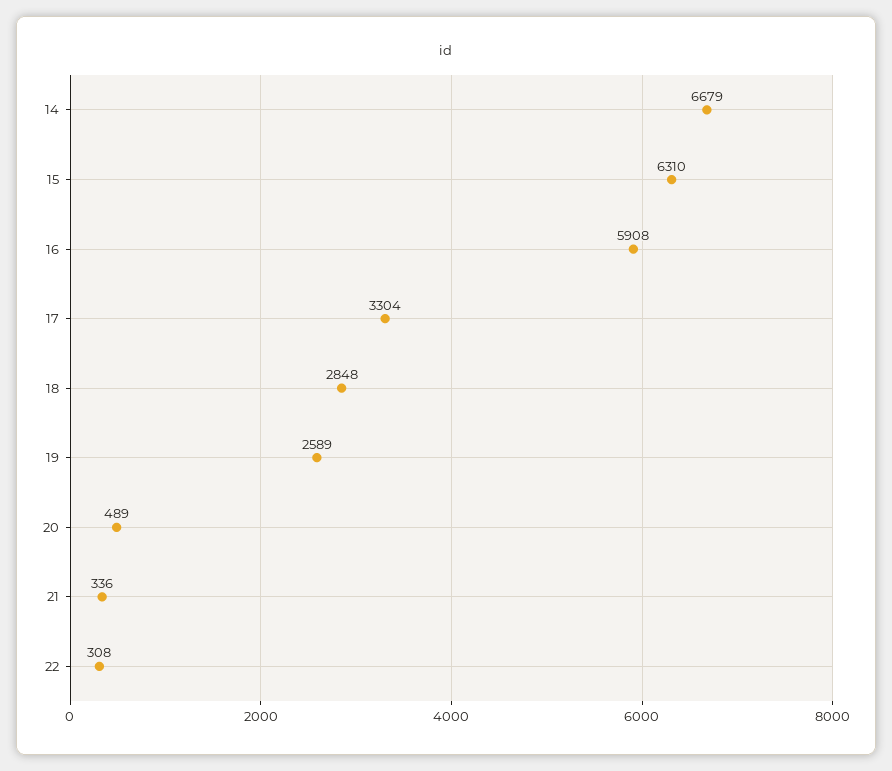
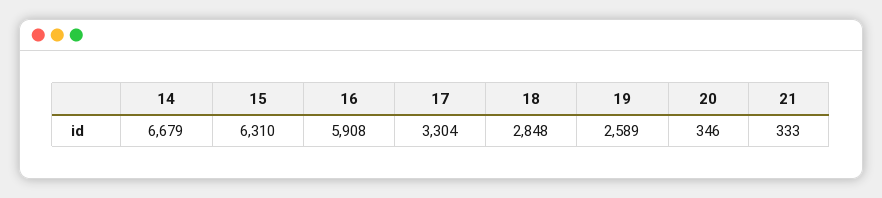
20: 489 -> 346
21: 336 -> 333
22: 308 -> none

